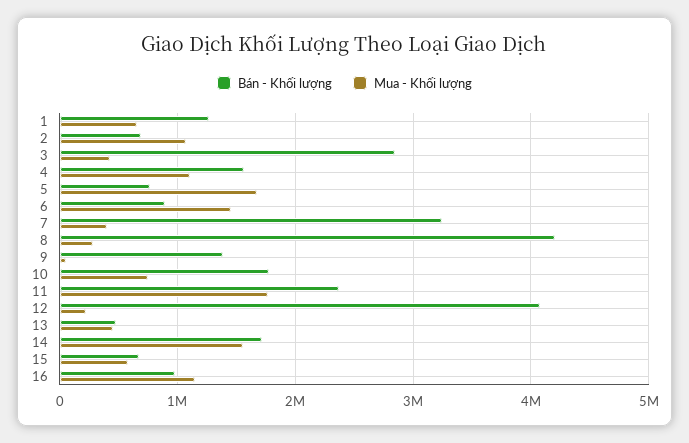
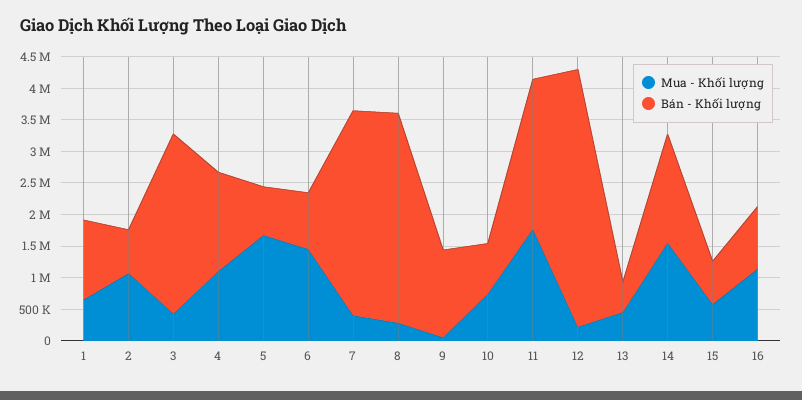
Bán - Khối lượng, 8: 4200000 -> 3250000
Bán - Khối lượng, 10: 1800000 -> 750000

